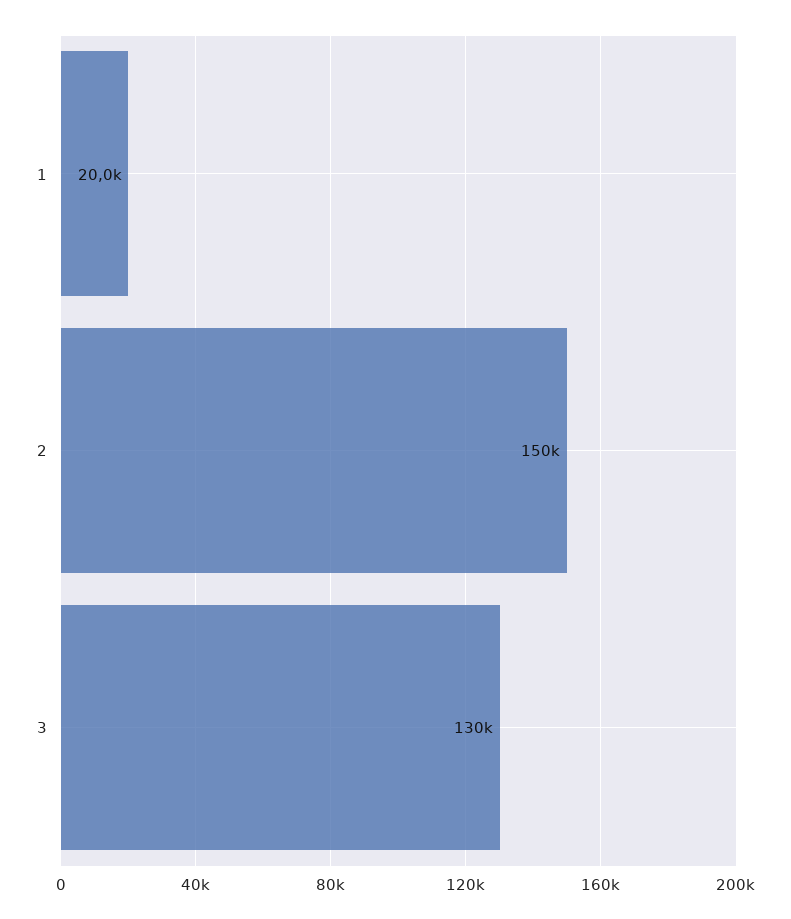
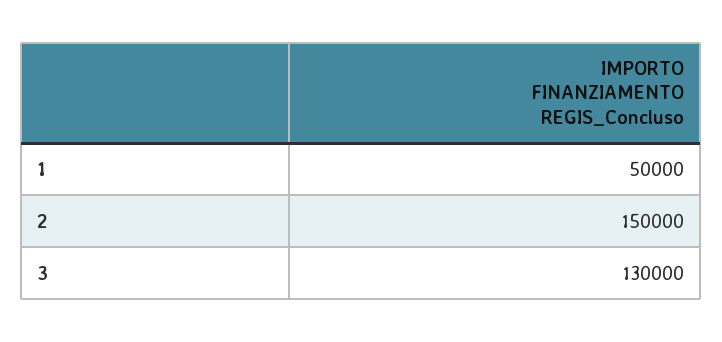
1: 20000 -> 50000

